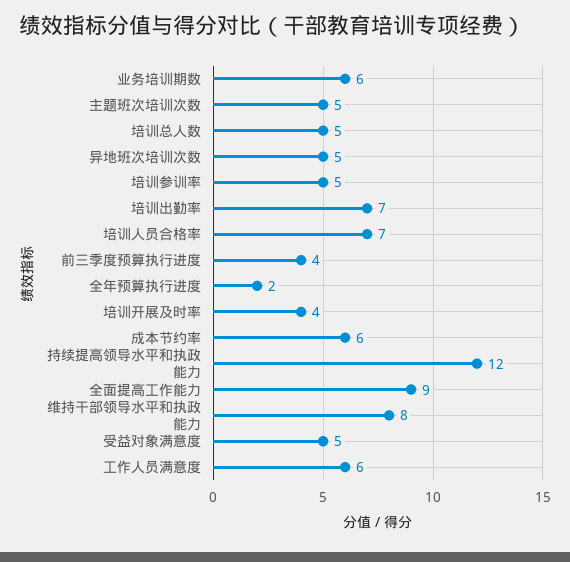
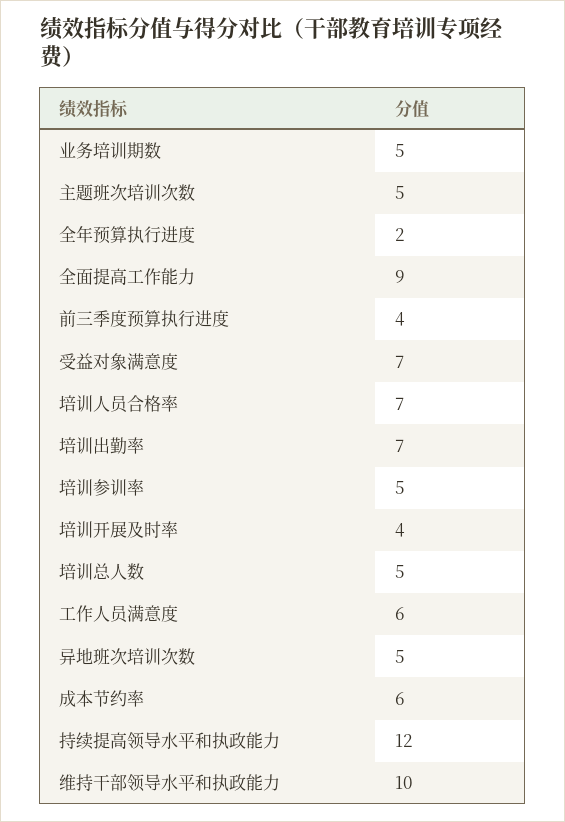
业务培训期数: 6 -> 5
维持干部领导水平和执政能力: 8 -> 10
受益对象满意度: 5 -> 7

